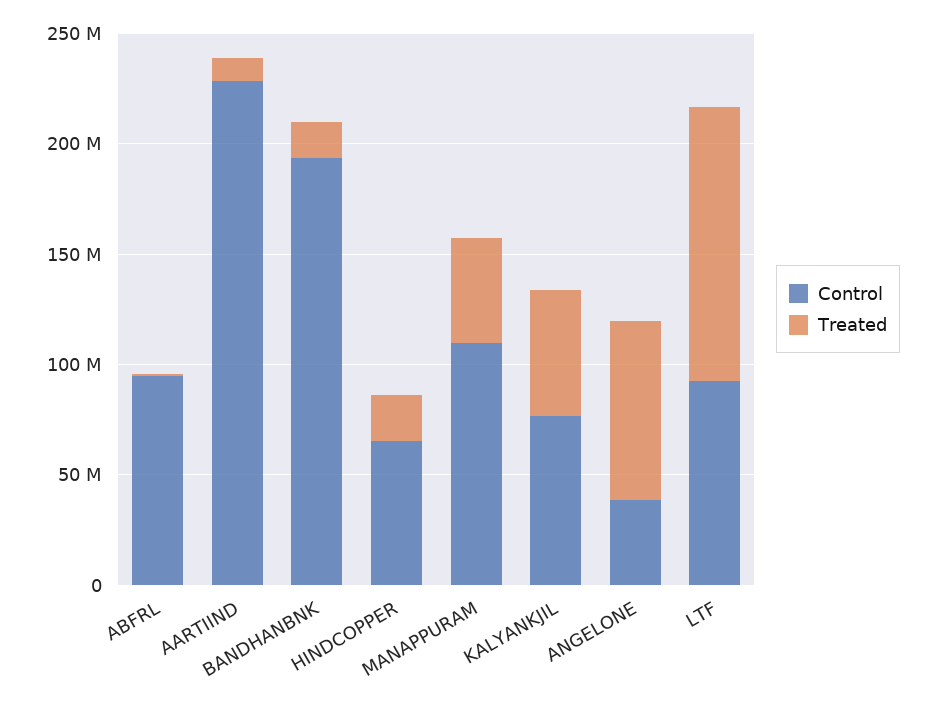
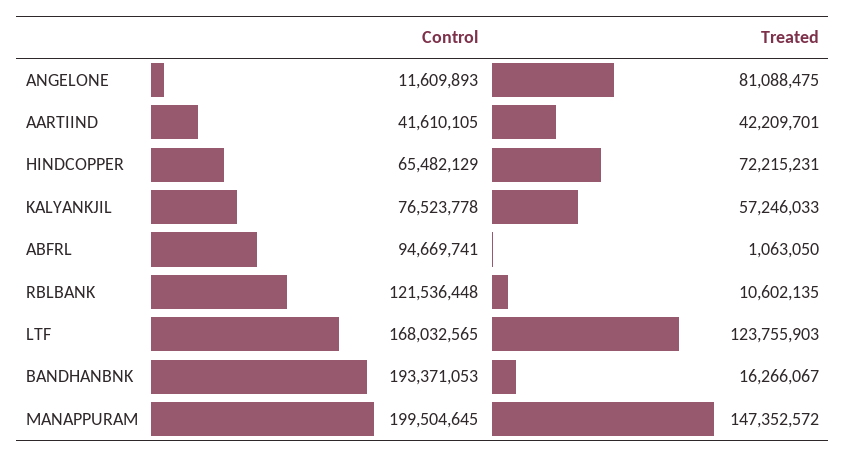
Control, AARTIIND: 230000000 -> 41610105
Treated, AARTIIND: 10000000 -> 42209701
Treated, HINDCOPPER: 20000000 -> 72215231
Control, MANAPPURAM: 110000000 -> 199504645
Treated, MANAPPURAM: 50000000 -> 147352572
Control, ANGELONE: 40000000 -> 11609893
Control, LTF: 90000000 -> 168032565
Control, RBLBANK: none -> 121536448
Treated, RBLBANK: none -> 10602135

